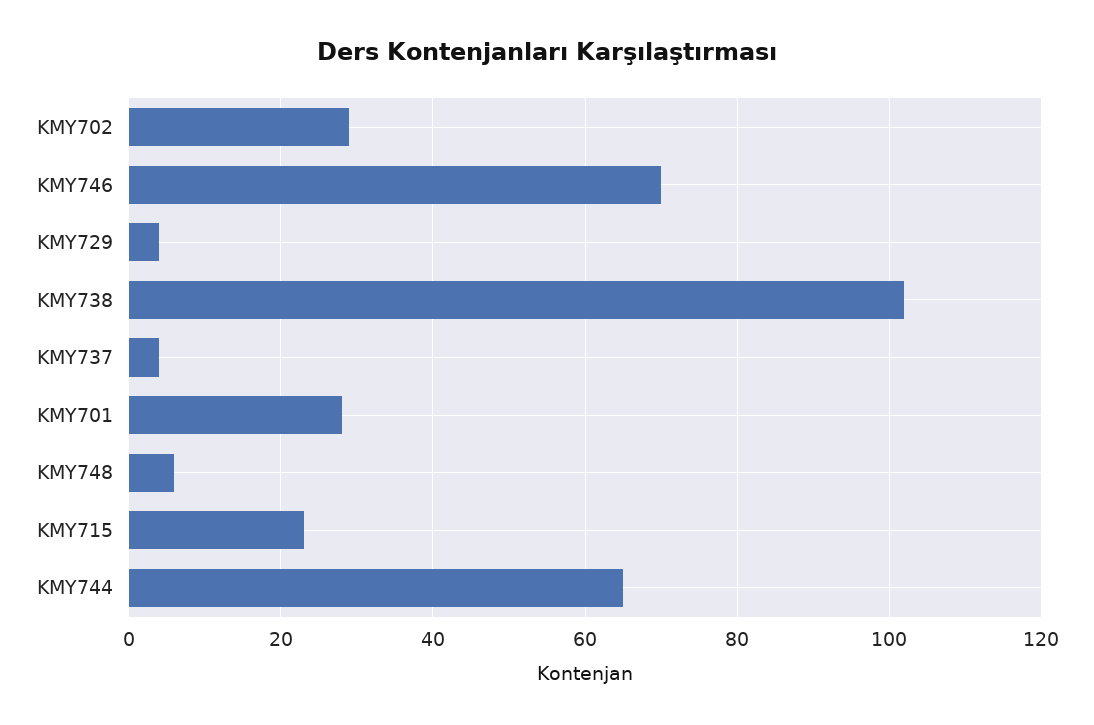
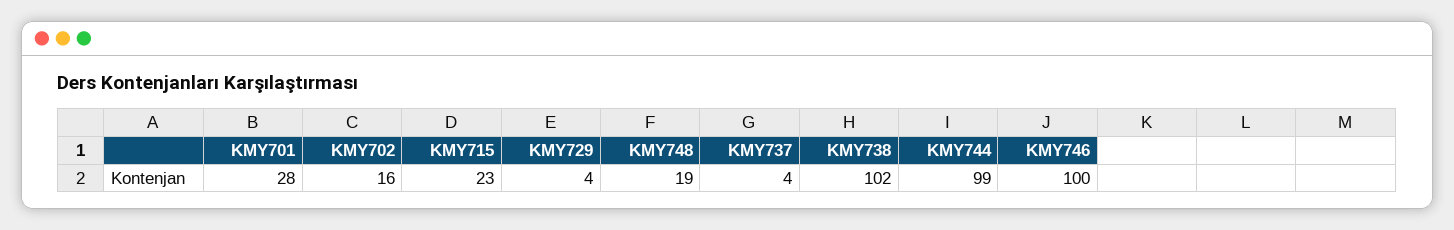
KMY702: 30 -> 16
KMY746: 70 -> 100
KMY748: 5 -> 19
KMY744: 65 -> 99

